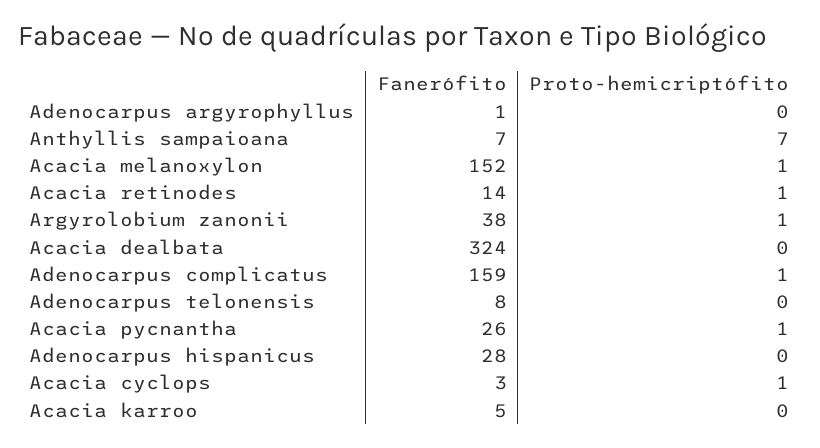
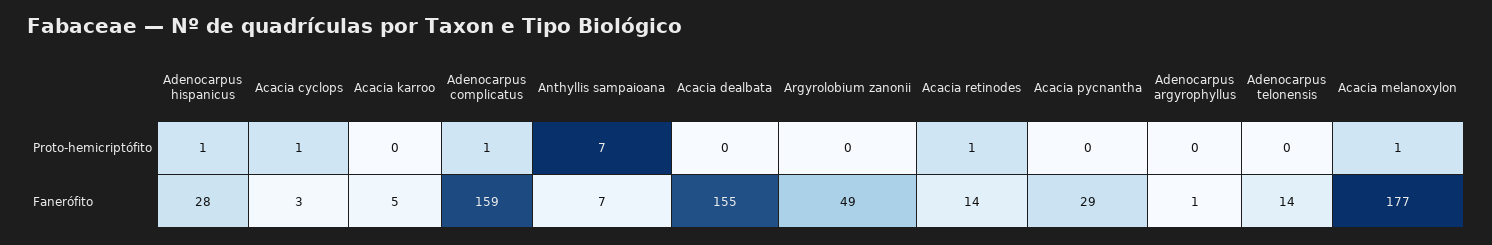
Fanerófito, Acacia melanoxylon: 152 -> 177
Fanerófito, Argyrolobium zanonii: 38 -> 49
Proto-hemicriptófito, Argyrolobium zanonii: 1 -> 0
Fanerófito, Acacia dealbata: 324 -> 155
Fanerófito, Adenocarpus telonensis: 8 -> 14
Fanerófito, Acacia pycnantha: 26 -> 29
Proto-hemicriptófito, Acacia pycnantha: 1 -> 0
Proto-hemicriptófito, Adenocarpus hispanicus: 0 -> 1

